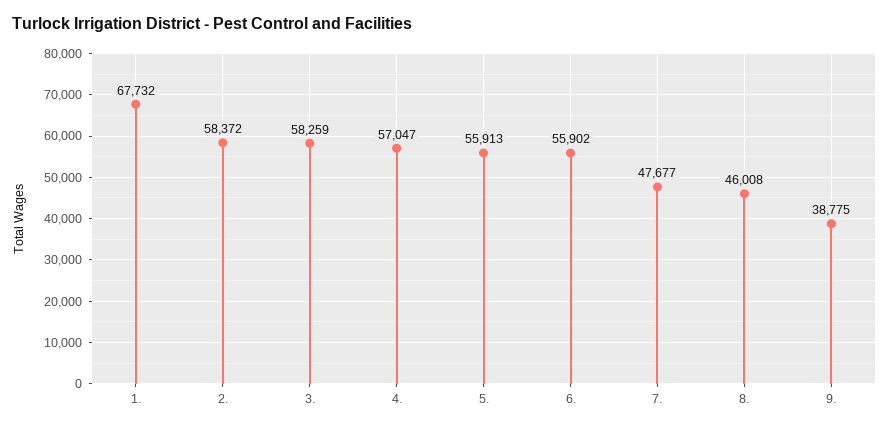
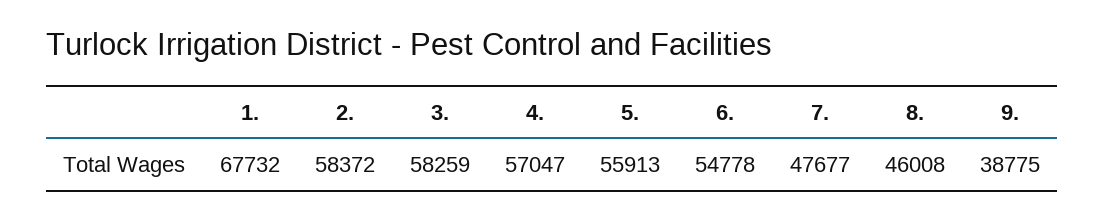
6.: 55902 -> 54778

